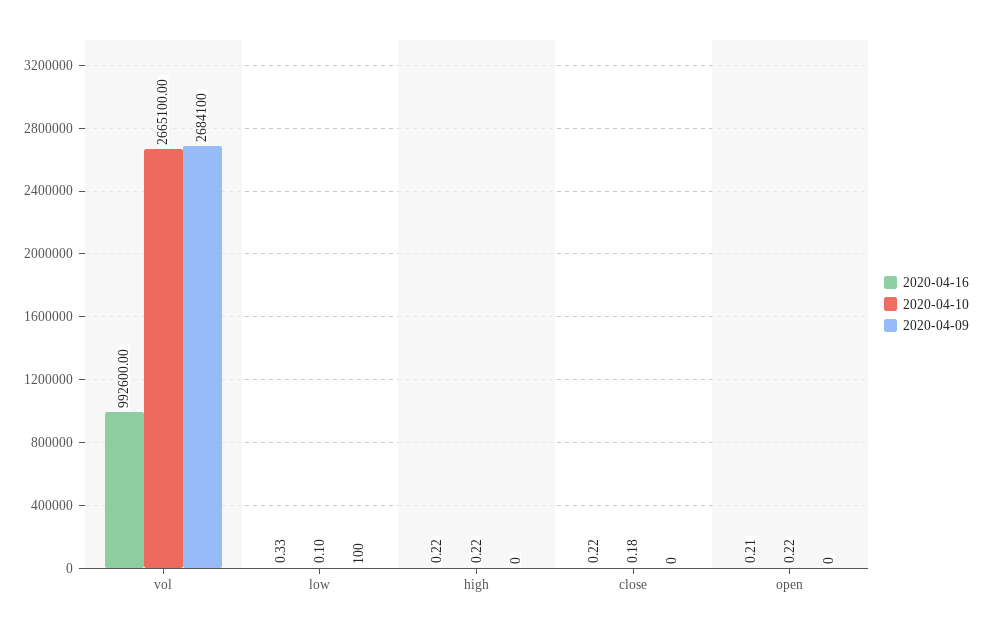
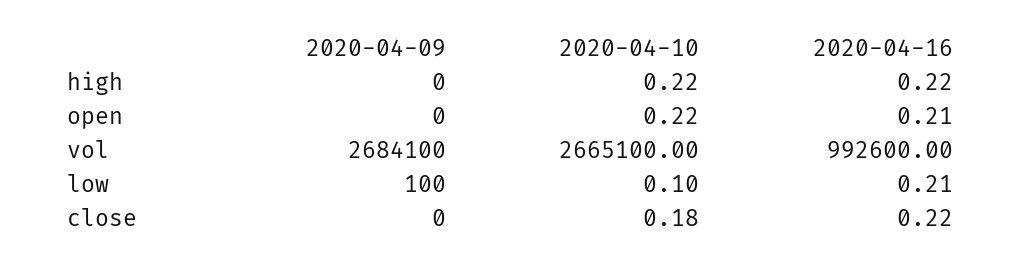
2020-04-16, low: 0.33 -> 0.21

